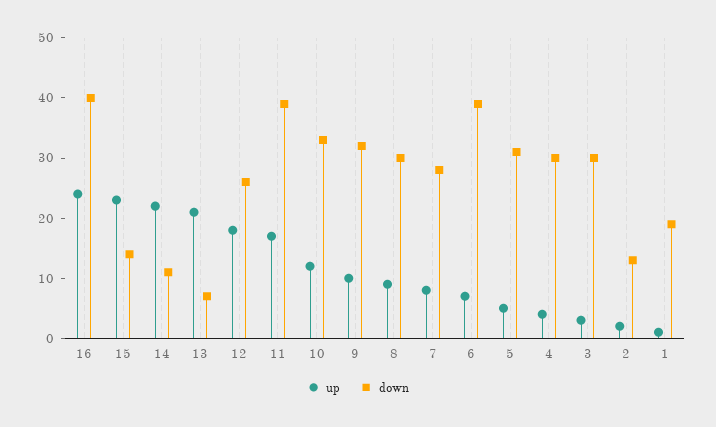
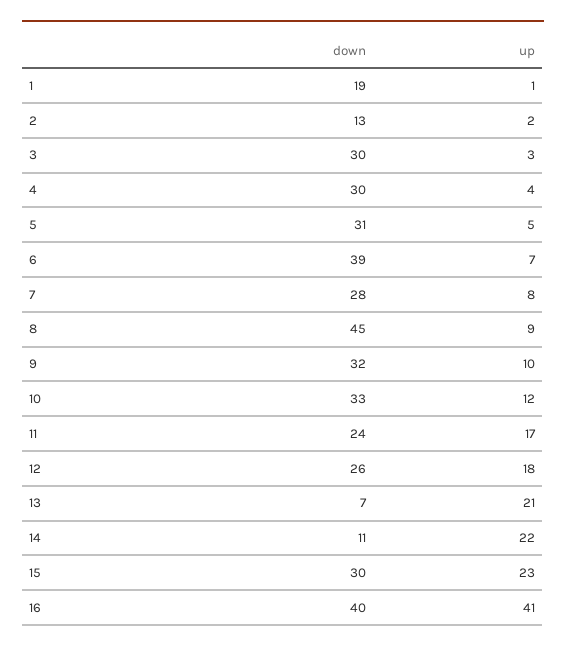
up, 16: 25 -> 41
down, 15: 15 -> 30
down, 11: 40 -> 24
down, 8: 30 -> 45

